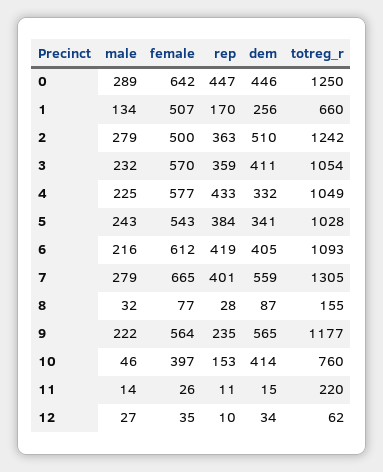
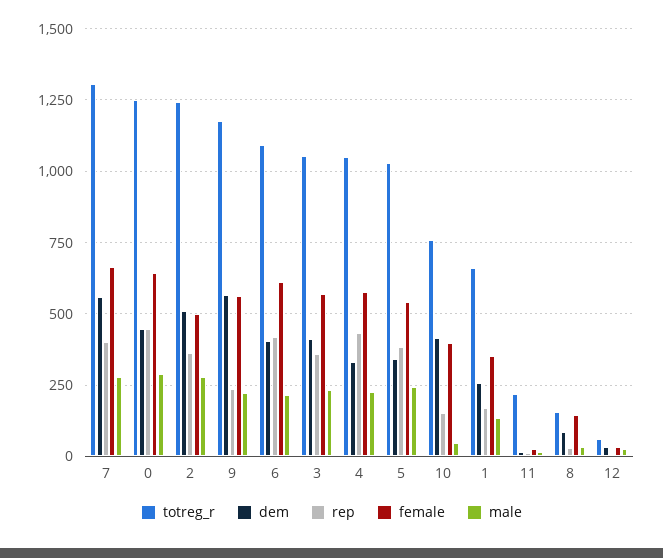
female, 1: 507 -> 350
female, 8: 77 -> 150

